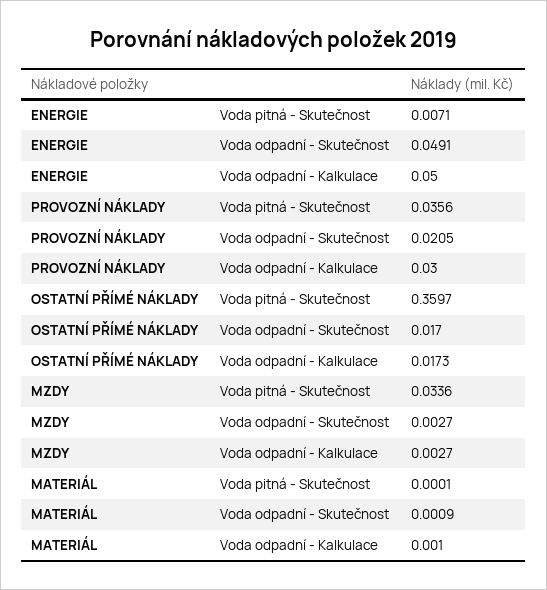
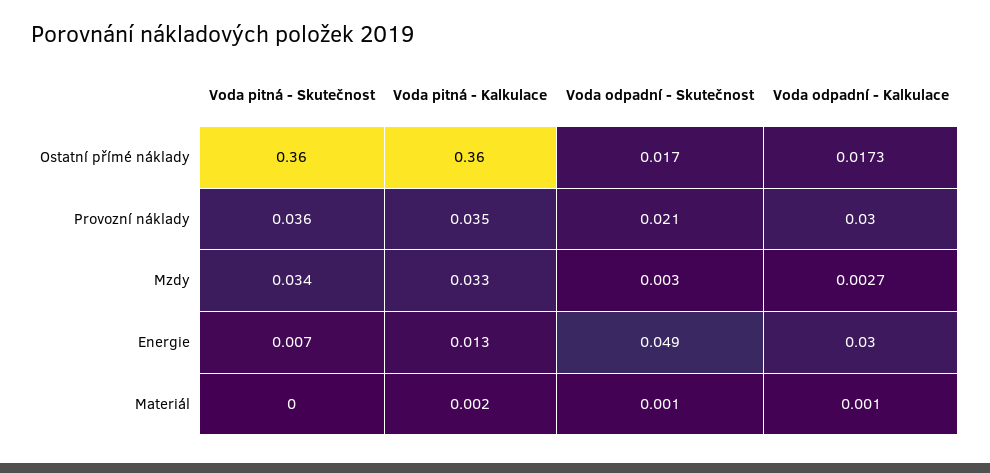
ENERGIE, Voda odpadní - Kalkulace: 0.05 -> 0.03
OSTATNÍ PŘÍMÉ NÁKLADY, Voda pitná - Kalkulace: none -> 0.36
PROVOZNÍ NÁKLADY, Voda pitná - Kalkulace: none -> 0.035
MZDY, Voda pitná - Kalkulace: none -> 0.033
ENERGIE, Voda pitná - Kalkulace: none -> 0.013
MATERIÁL, Voda pitná - Kalkulace: none -> 0.002

